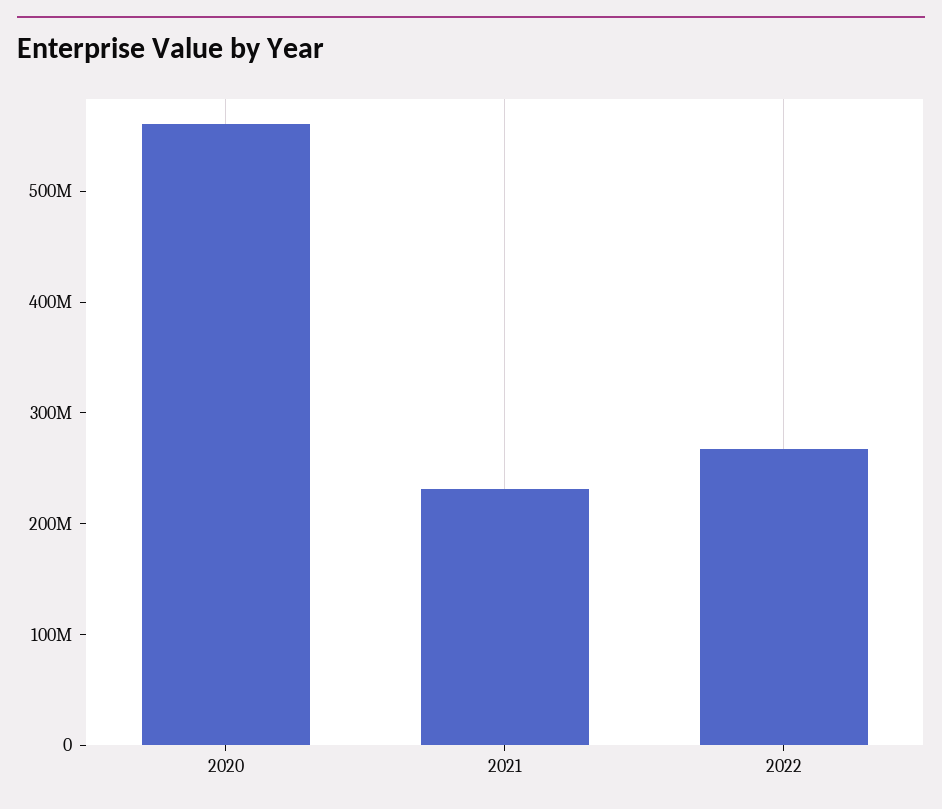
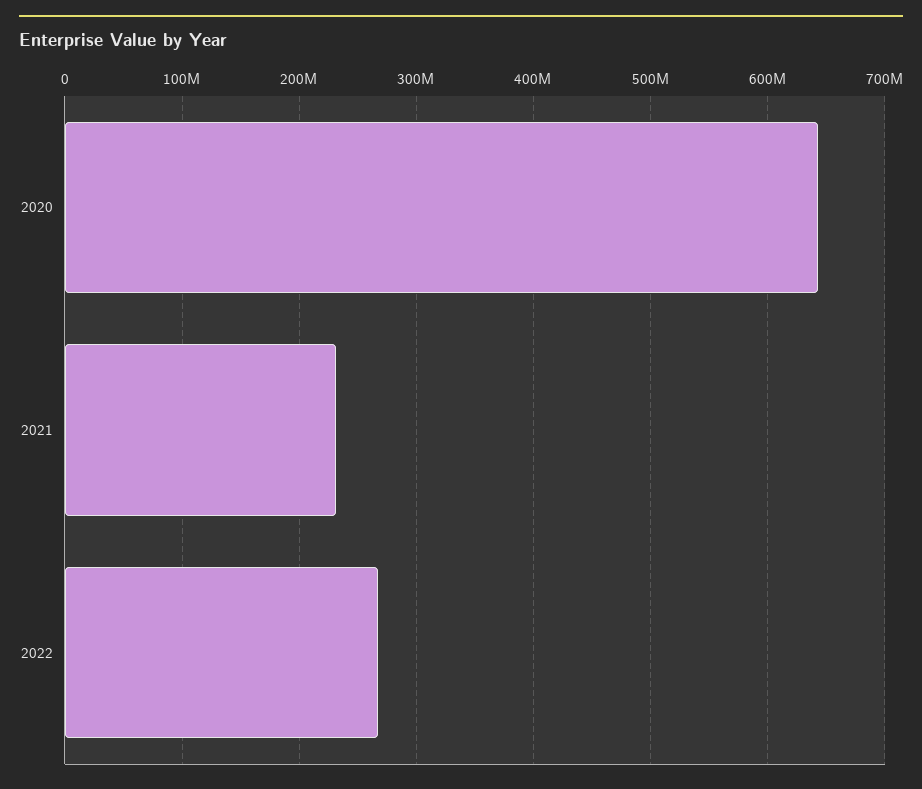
2020: 560000000 -> 640000000

